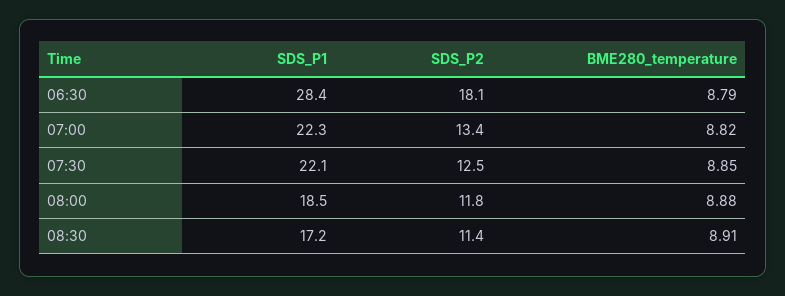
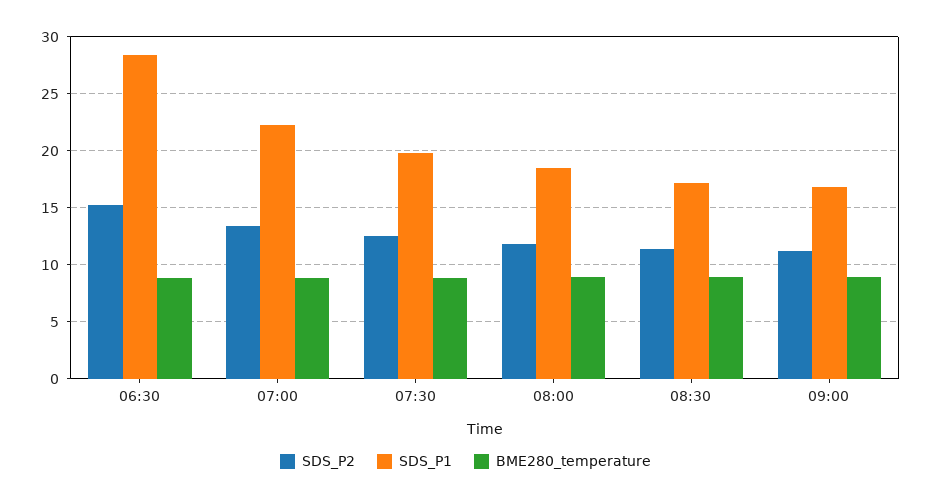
SDS_P2, 06:30: 18.1 -> 15
SDS_P1, 07:30: 22.1 -> 20
SDS_P2, 09:00: none -> 11
SDS_P1, 09:00: none -> 17
BME280_temperature, 09:00: none -> 9

